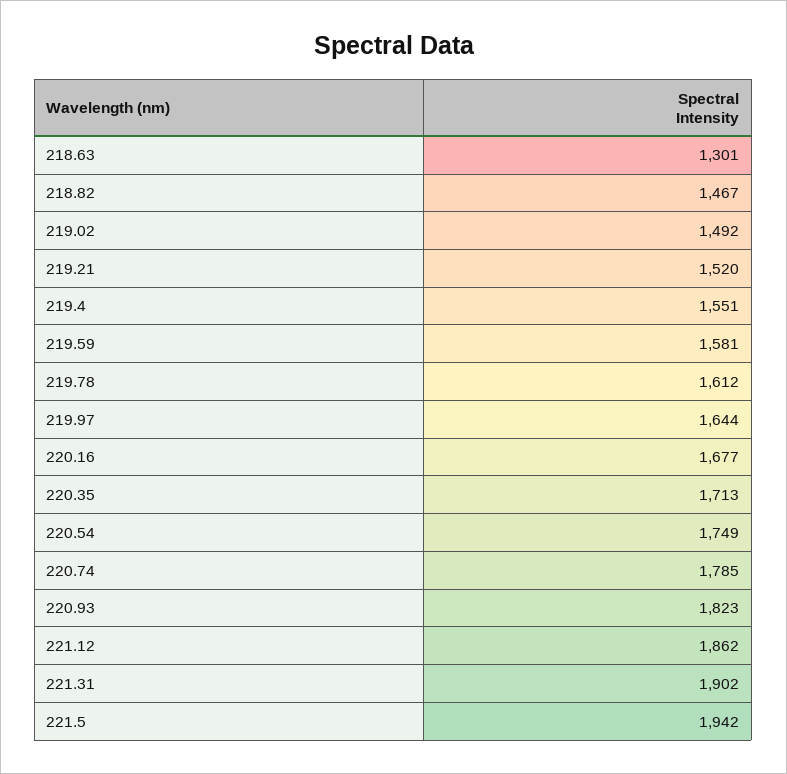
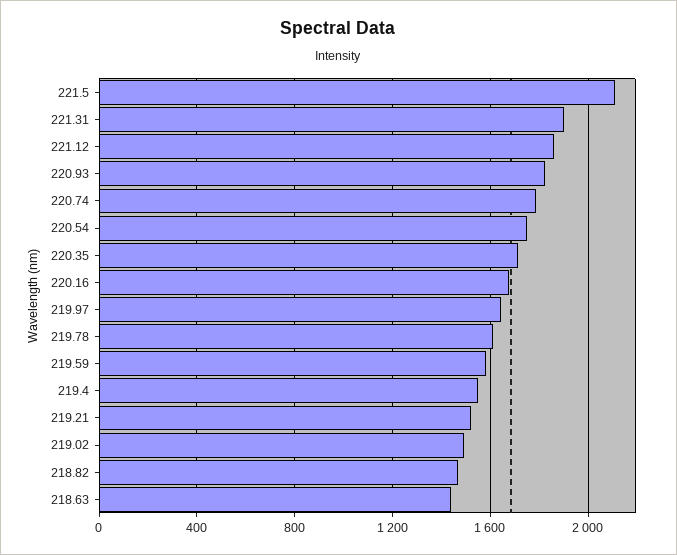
218.63: 1301 -> 1450
221.5: 1942 -> 2100

